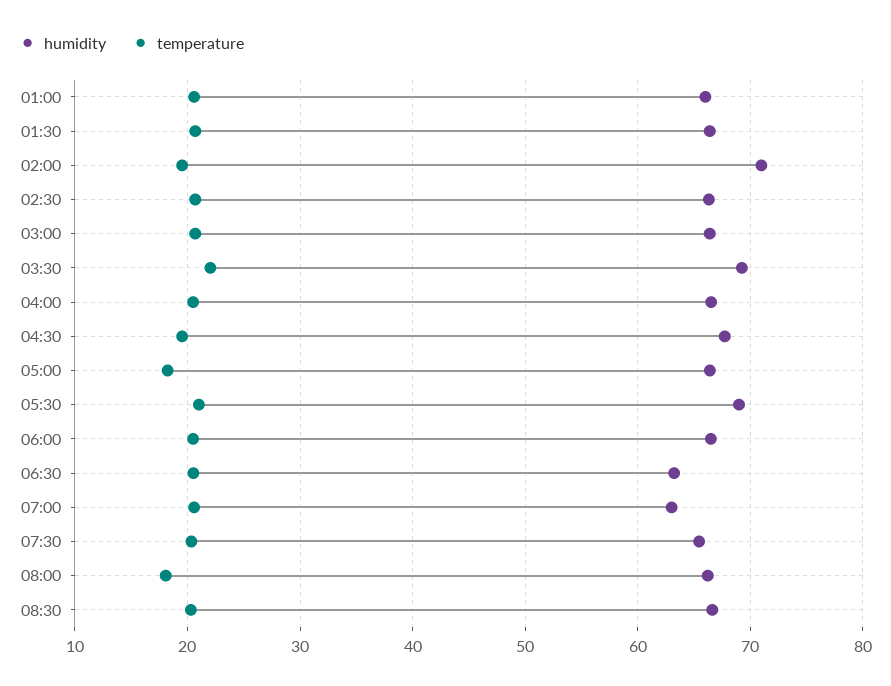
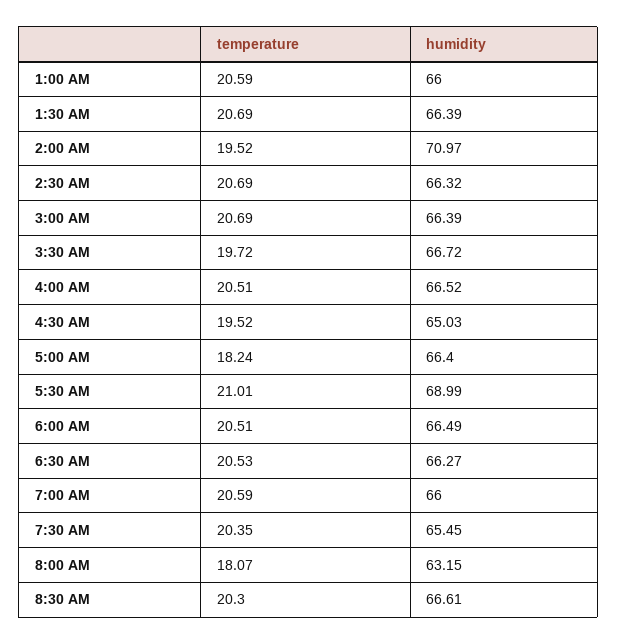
humidity, 03:30: 69 -> 66.72
temperature, 03:30: 22 -> 19.72
humidity, 04:30: 68 -> 65.03
humidity, 06:30: 63 -> 66.27
humidity, 07:00: 63 -> 66
humidity, 08:00: 66 -> 63.15

